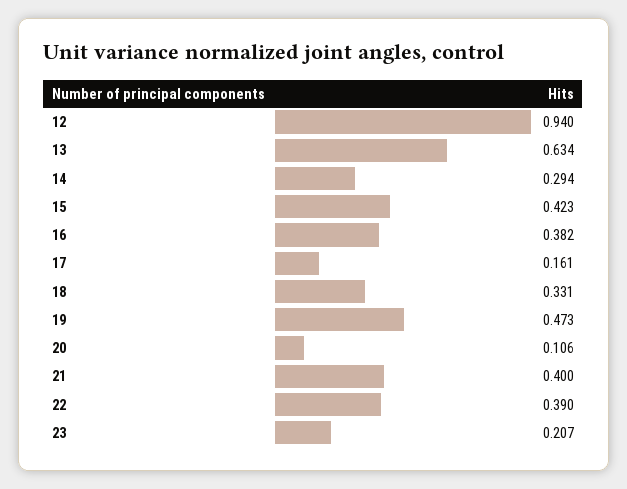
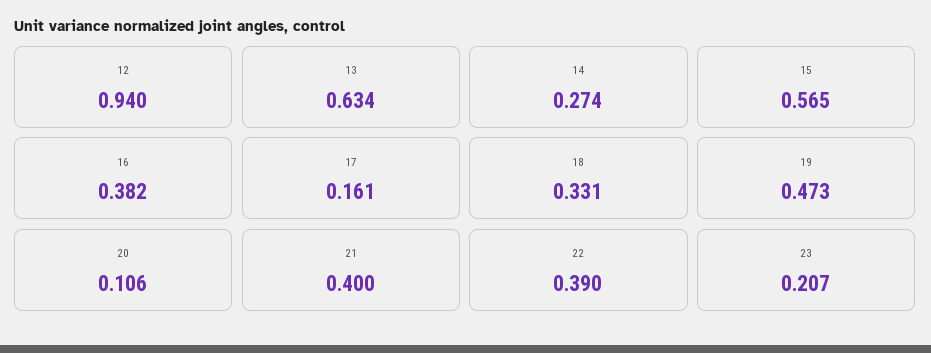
14: 0.294 -> 0.274
15: 0.423 -> 0.565

